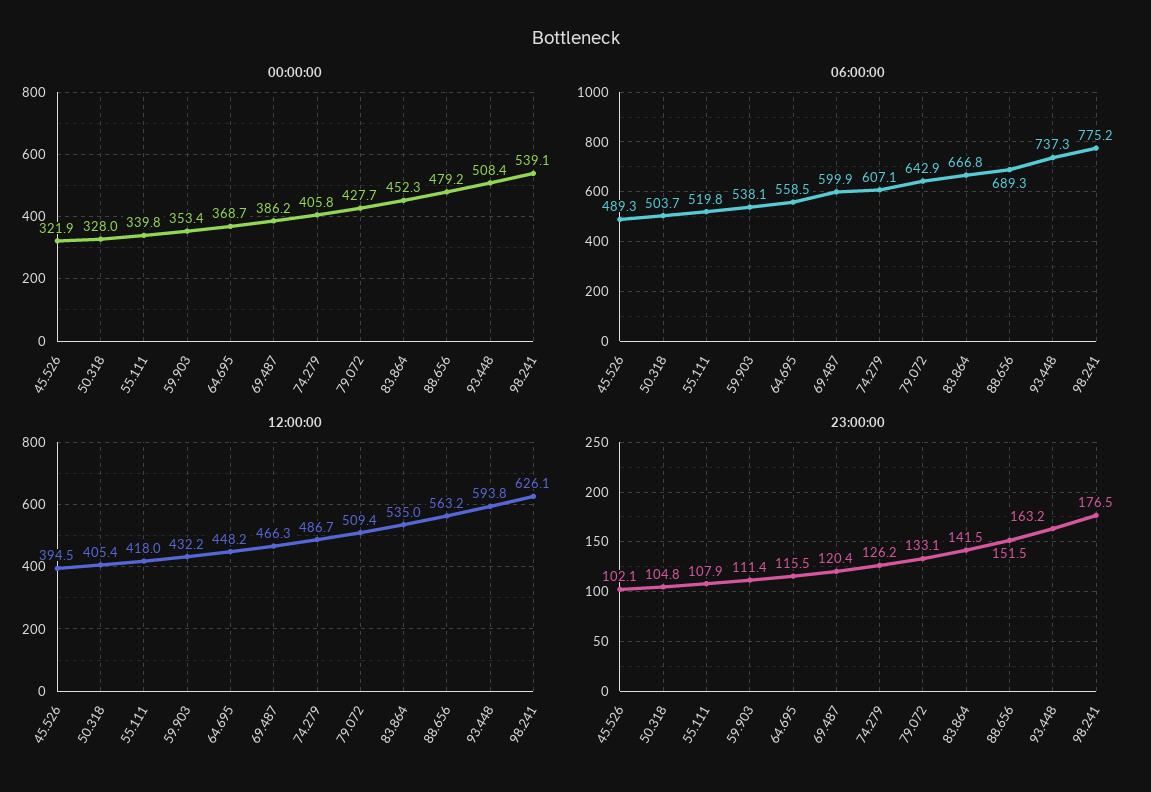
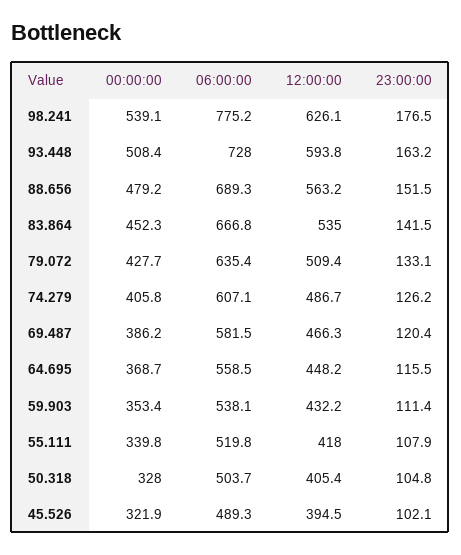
06:00:00, 69.487: 599.9 -> 581.5
06:00:00, 79.072: 642.9 -> 635.4
06:00:00, 93.448: 737.3 -> 728

